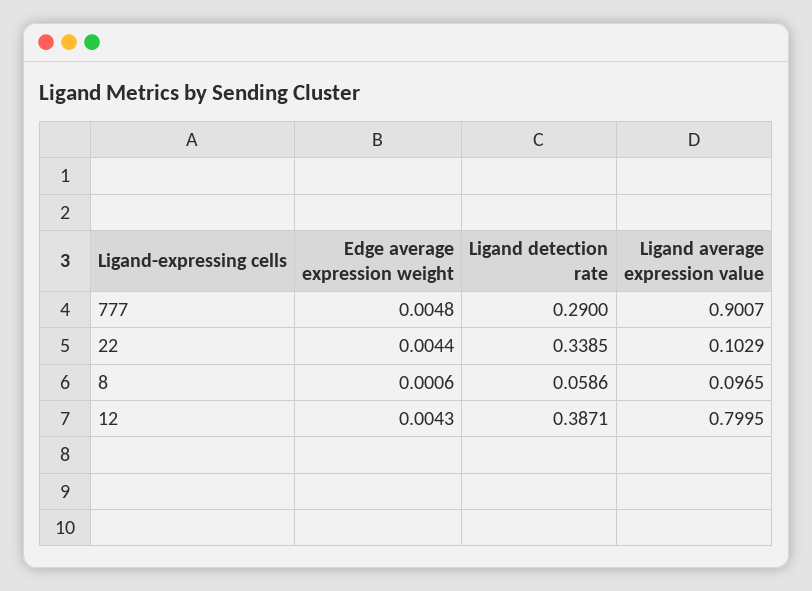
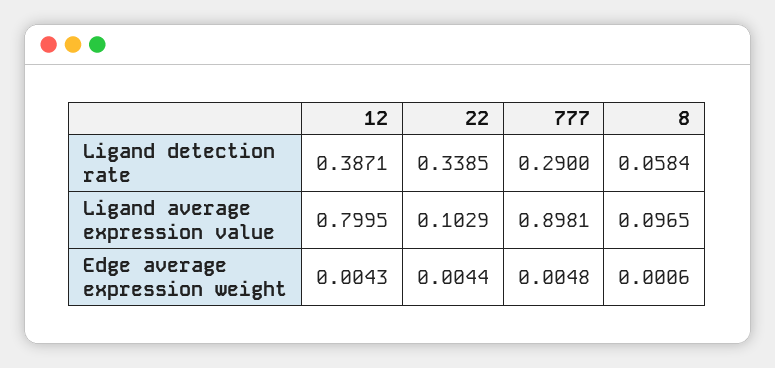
Ligand average expression value, 777: 0.9007 -> 0.8981
Ligand detection rate, 8: 0.0586 -> 0.0584

